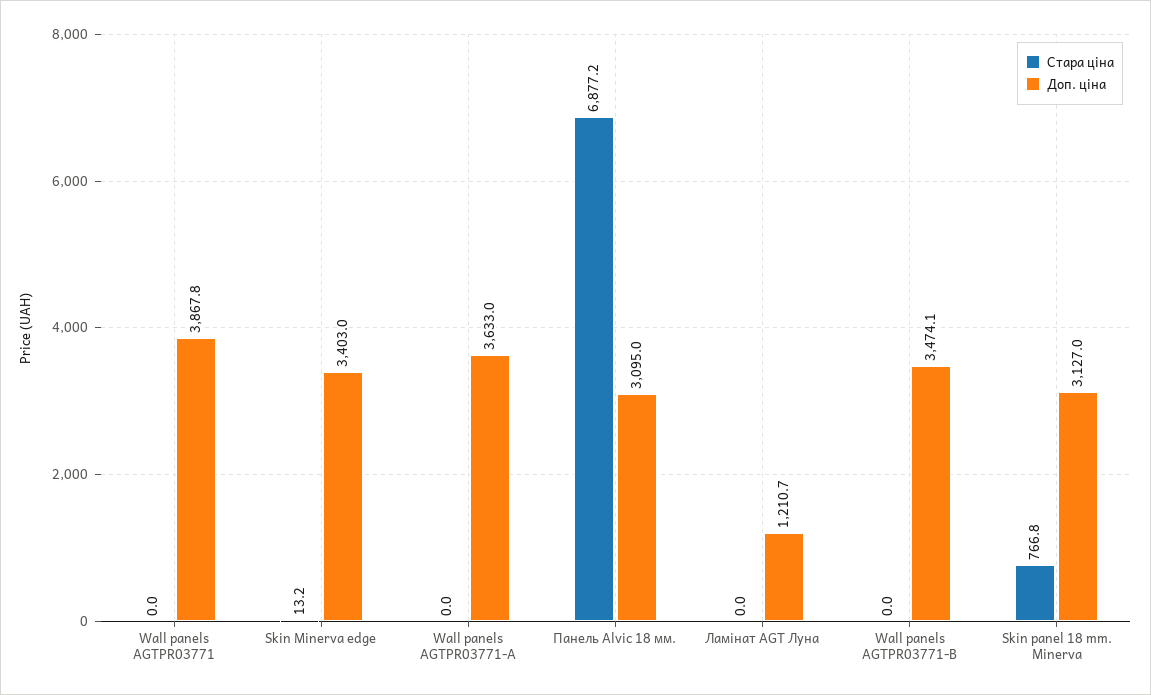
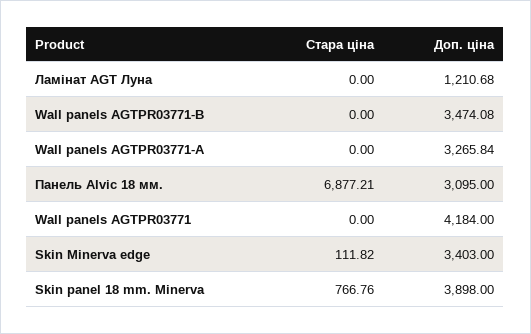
Доп. ціна, Wall panels AGTPR03771: 3867.8 -> 4184
Стара ціна, Skin Minerva edge: 13.2 -> 111.82
Доп. ціна, Wall panels AGTPR03771-А: 3633 -> 3265.84
Доп. ціна, Skin panel 18 mm. Minerva: 3127 -> 3898

